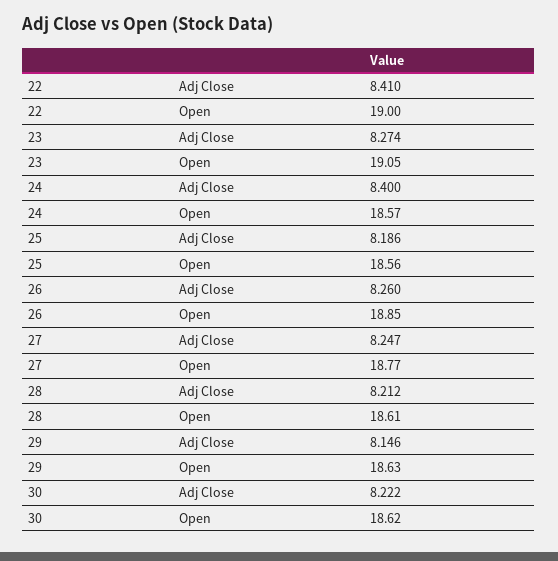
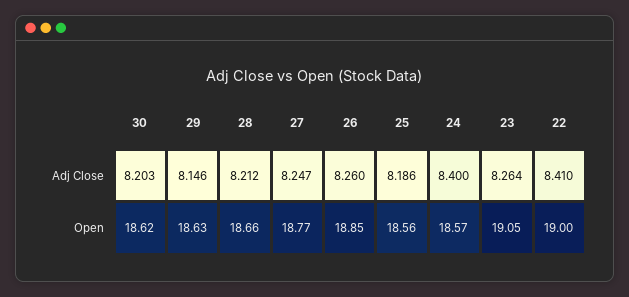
23, Adj Close: 8.274 -> 8.264
28, Open: 18.61 -> 18.66
30, Adj Close: 8.222 -> 8.203

